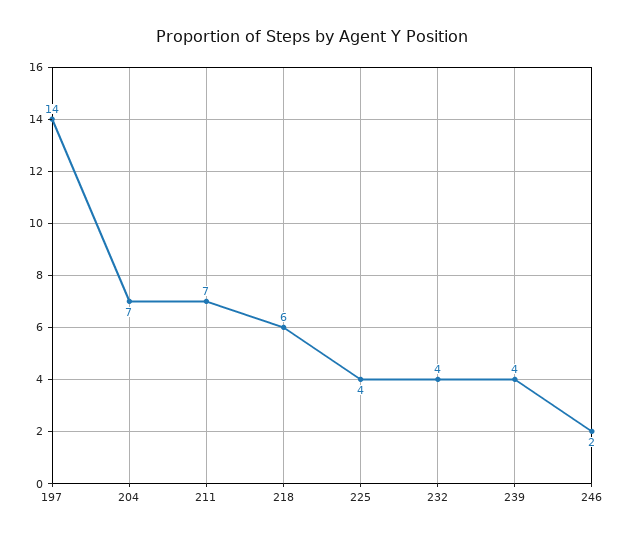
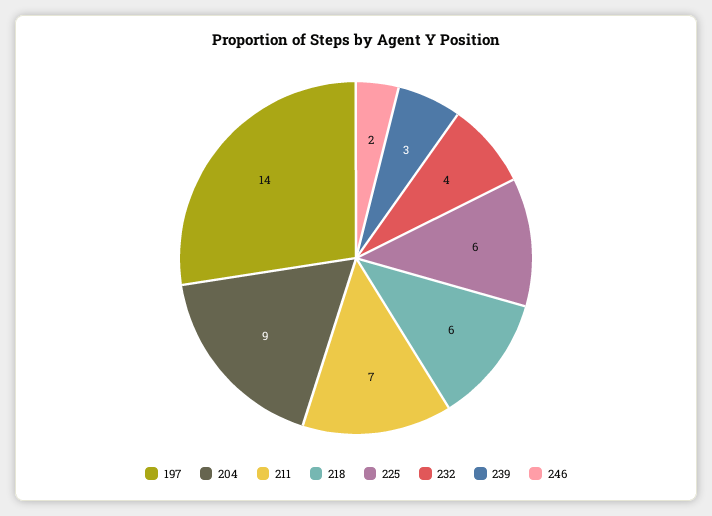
204: 7 -> 9
225: 4 -> 6
239: 4 -> 3

